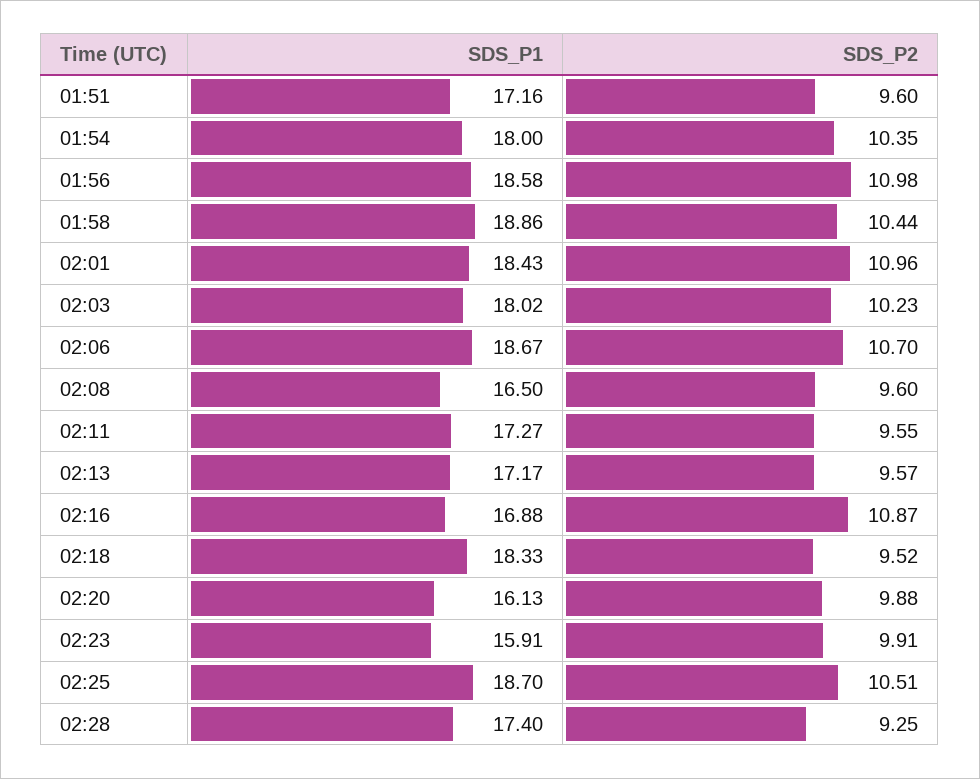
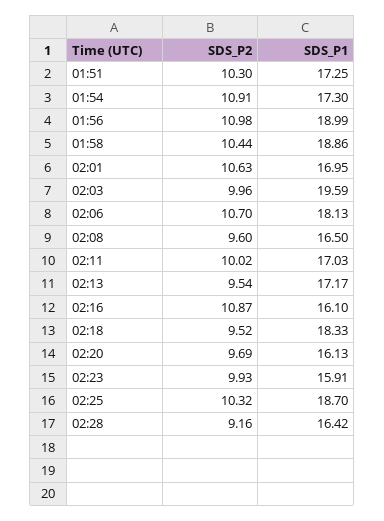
SDS_P1, 01:51: 17.16 -> 17.25
SDS_P2, 01:51: 9.6 -> 10.3
SDS_P1, 01:54: 18 -> 17.3
SDS_P2, 01:54: 10.35 -> 10.91
SDS_P1, 01:56: 18.58 -> 18.99
SDS_P1, 02:01: 18.43 -> 16.95
SDS_P2, 02:01: 10.96 -> 10.63
SDS_P1, 02:03: 18.02 -> 19.59
SDS_P2, 02:03: 10.23 -> 9.96
SDS_P1, 02:06: 18.67 -> 18.13
SDS_P1, 02:11: 17.27 -> 17.03
SDS_P2, 02:11: 9.55 -> 10.02
SDS_P2, 02:13: 9.57 -> 9.54
SDS_P1, 02:16: 16.88 -> 16.1
SDS_P2, 02:20: 9.88 -> 9.69
SDS_P2, 02:23: 9.91 -> 9.93
SDS_P2, 02:25: 10.51 -> 10.32
SDS_P1, 02:28: 17.4 -> 16.42
SDS_P2, 02:28: 9.25 -> 9.16

